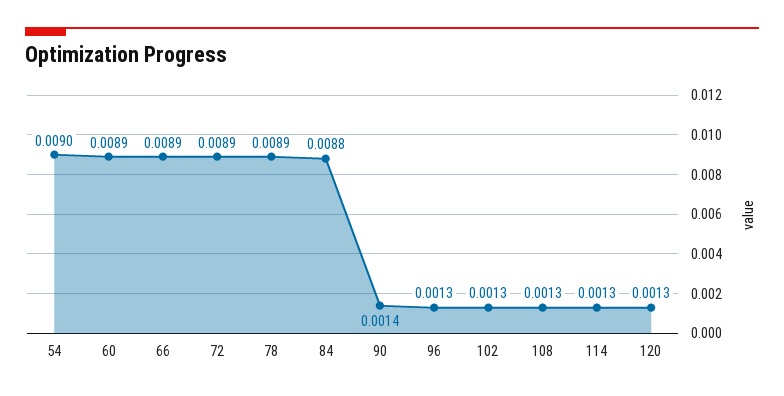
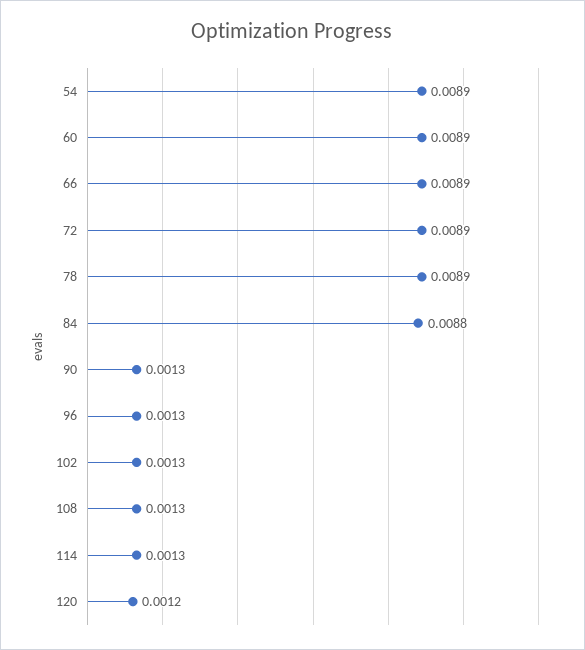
54: 0.009 -> 0.0089
90: 0.0014 -> 0.0013
120: 0.0013 -> 0.0012

